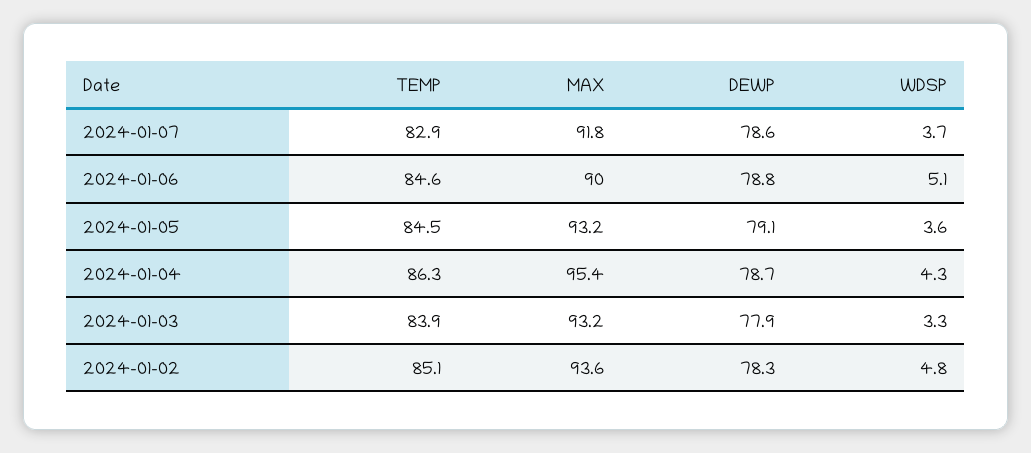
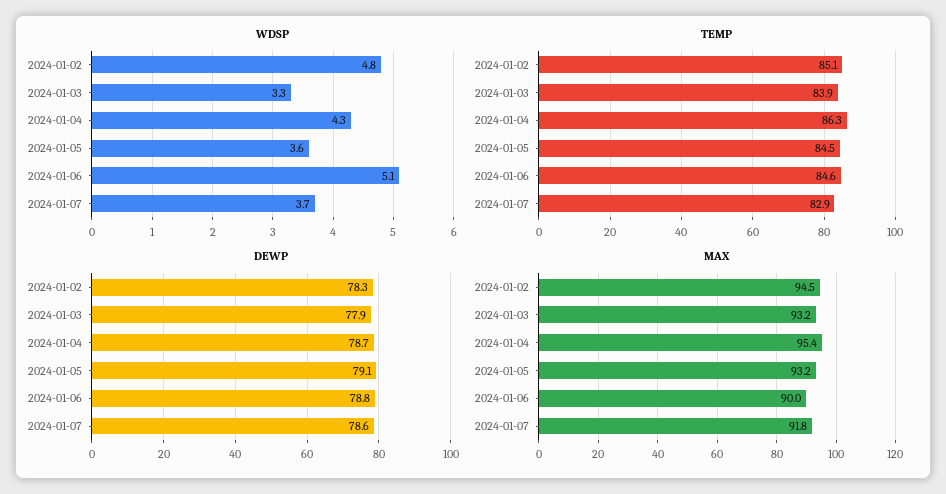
MAX, 2024-01-02: 93.6 -> 94.5

